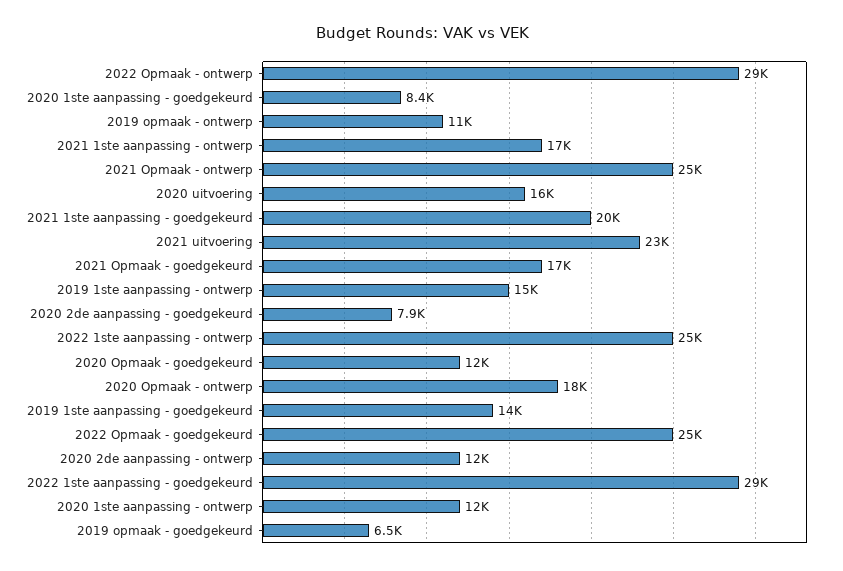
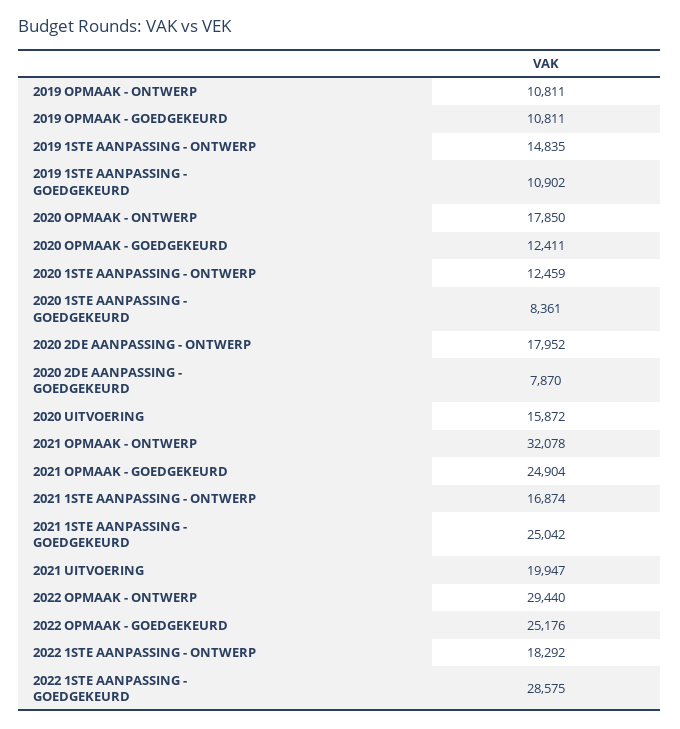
2021 Opmaak - ontwerp: 25000 -> 32078
2021 1ste aanpassing - goedgekeurd: 20000 -> 25042
2021 uitvoering: 23000 -> 19947
2021 Opmaak - goedgekeurd: 17000 -> 24904
2022 1ste aanpassing - ontwerp: 25000 -> 18292
2019 1ste aanpassing - goedgekeurd: 14000 -> 10902
2020 2de aanpassing - ontwerp: 12000 -> 17952
2019 opmaak - goedgekeurd: 6500 -> 10811

